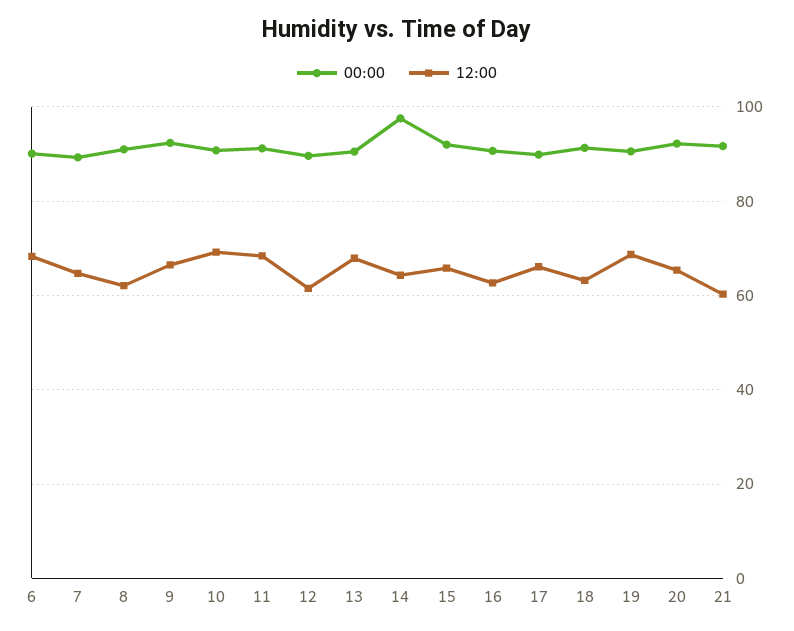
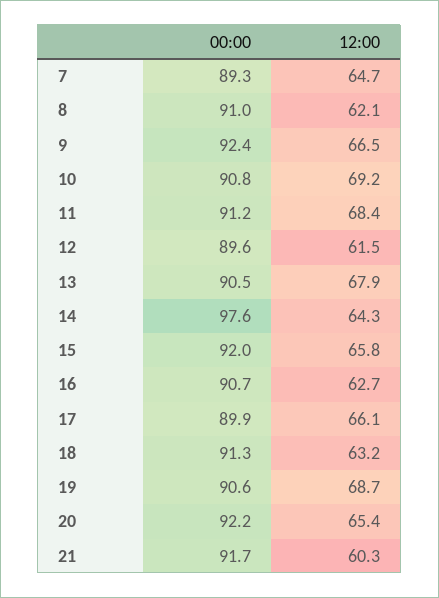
00:00, 6: 90 -> none
12:00, 6: 68 -> none

